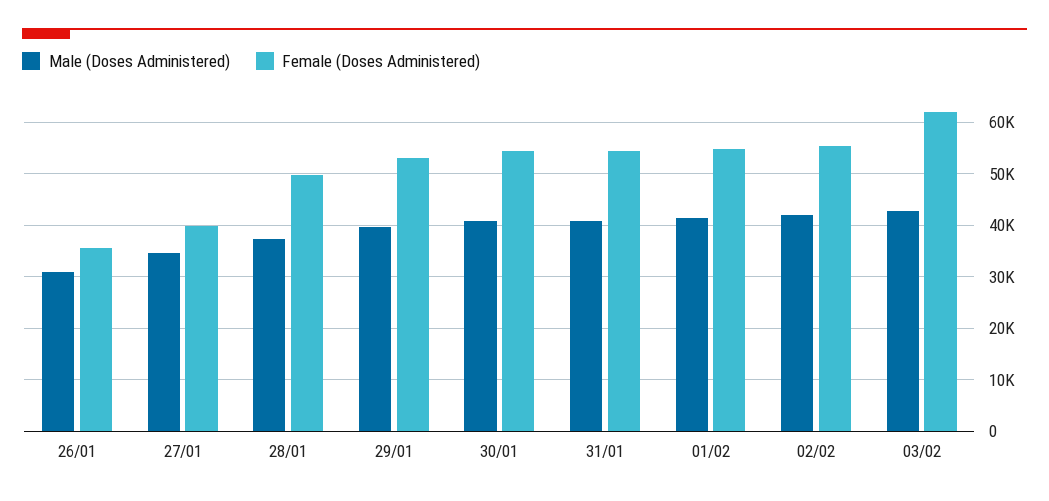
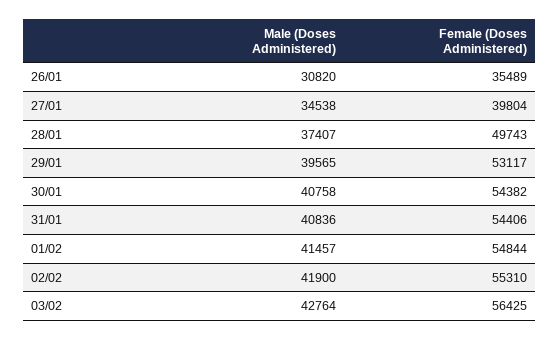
Female (Doses Administered), 03/02: 62000 -> 56425

